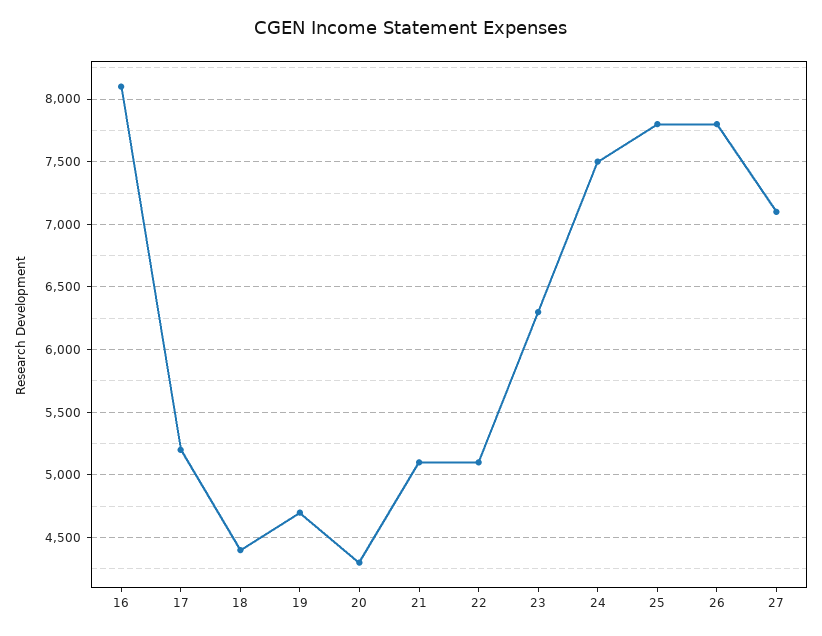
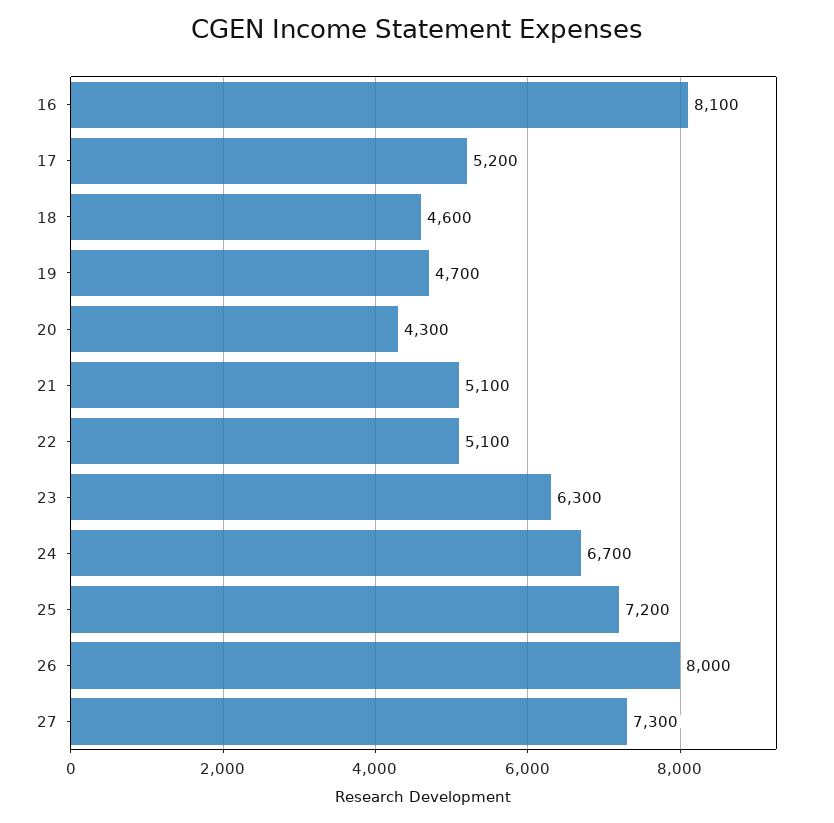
18: 4400 -> 4600
24: 7500 -> 6700
25: 7800 -> 7200
26: 7800 -> 8000
27: 7100 -> 7300

